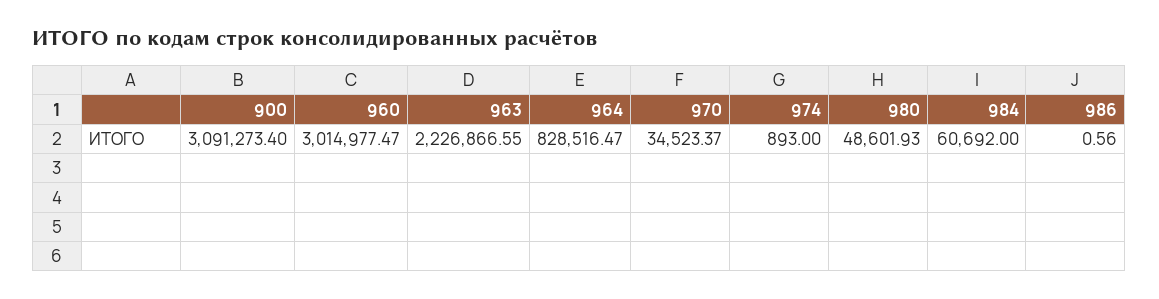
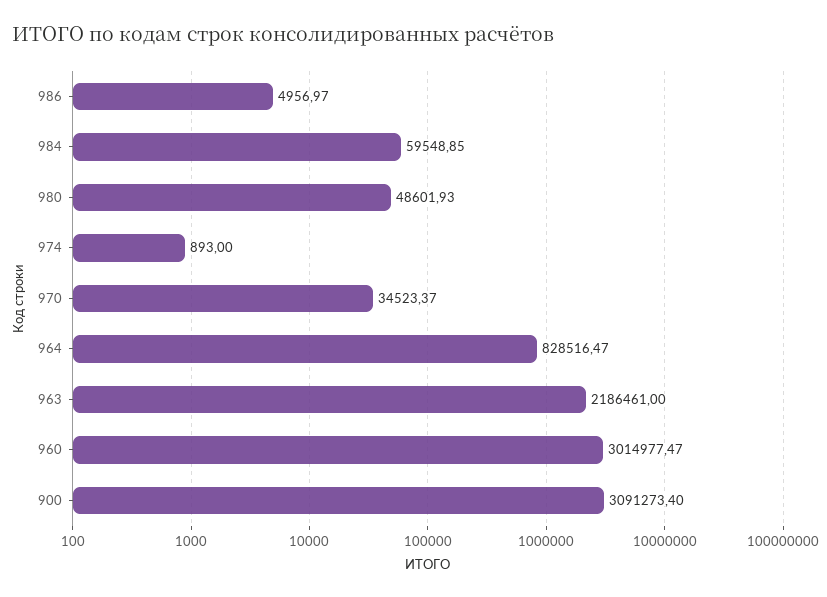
963: 2226866.55 -> 2186461
984: 60692 -> 59548.85
986: 0.56 -> 4956.97

